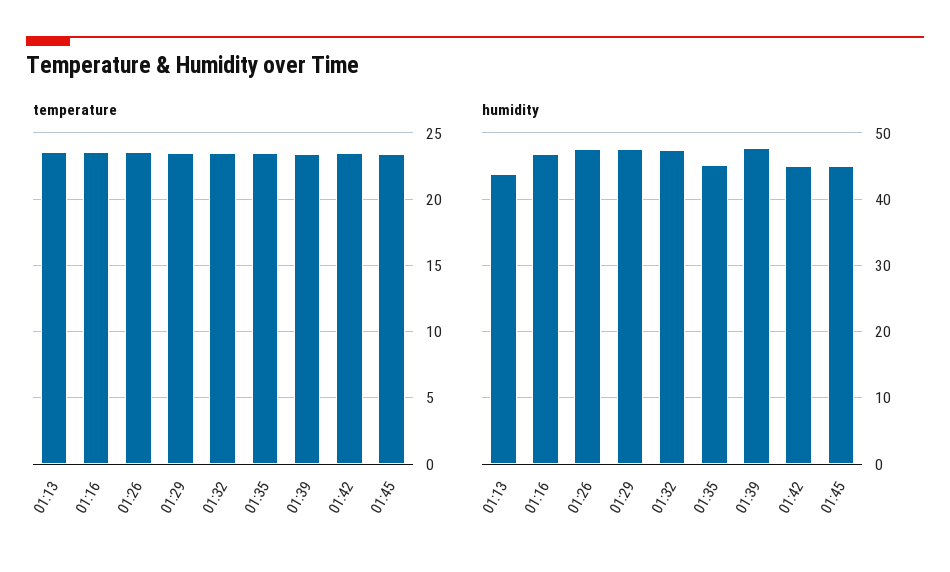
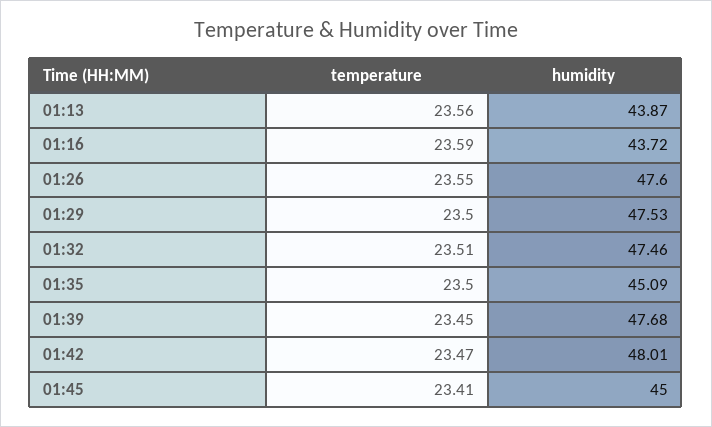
humidity, 01:16: 47 -> 43.72
humidity, 01:42: 45 -> 48.01

